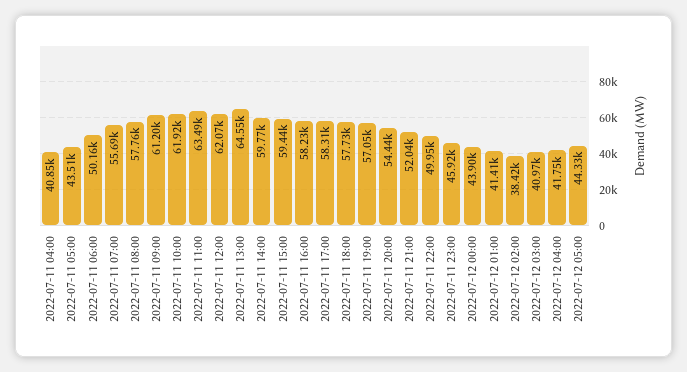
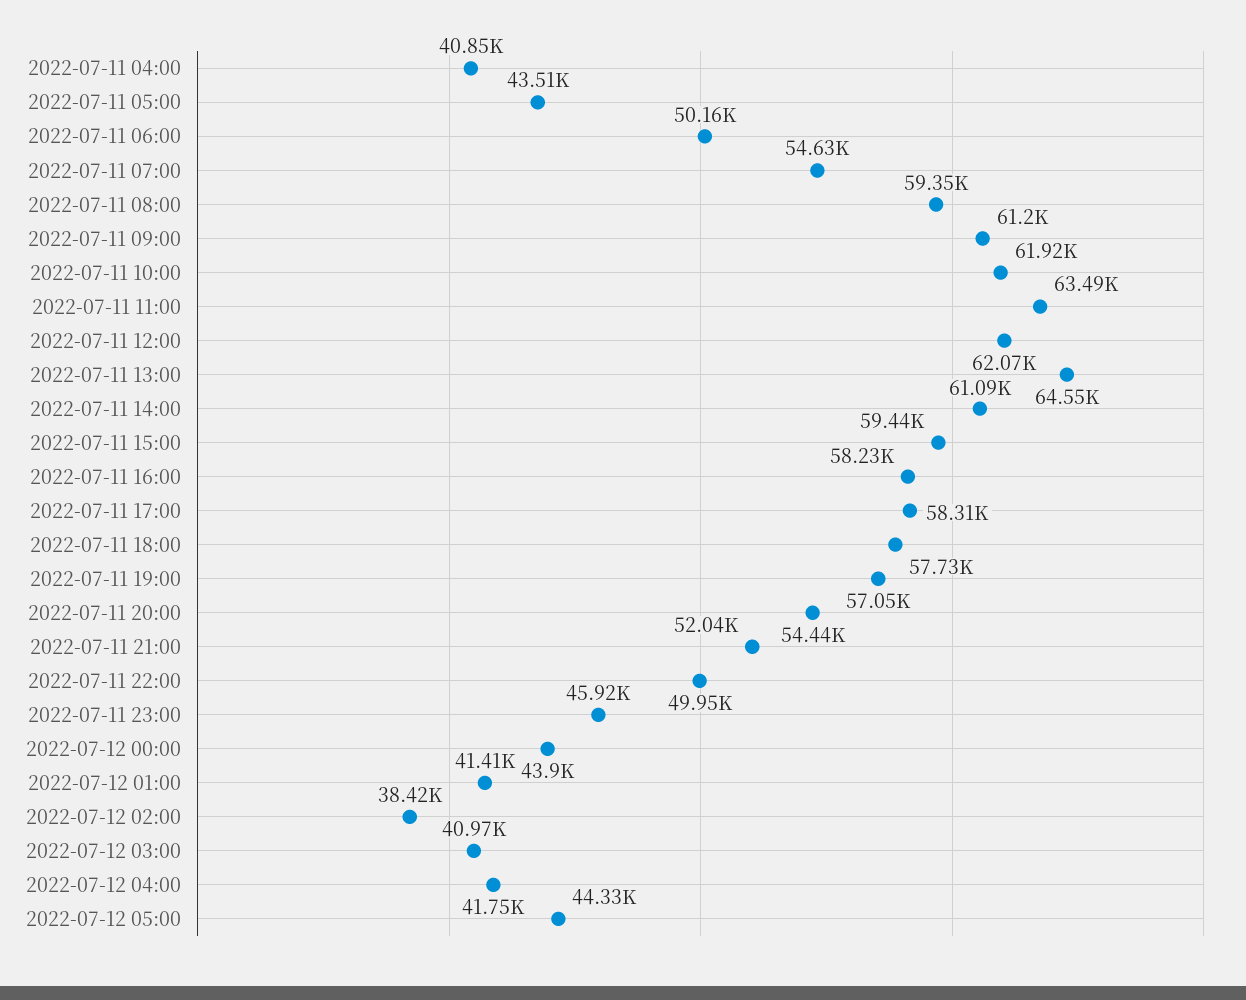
2022-07-11 07:00: 55690 -> 54630
2022-07-11 08:00: 57760 -> 59350
2022-07-11 14:00: 59770 -> 61090

